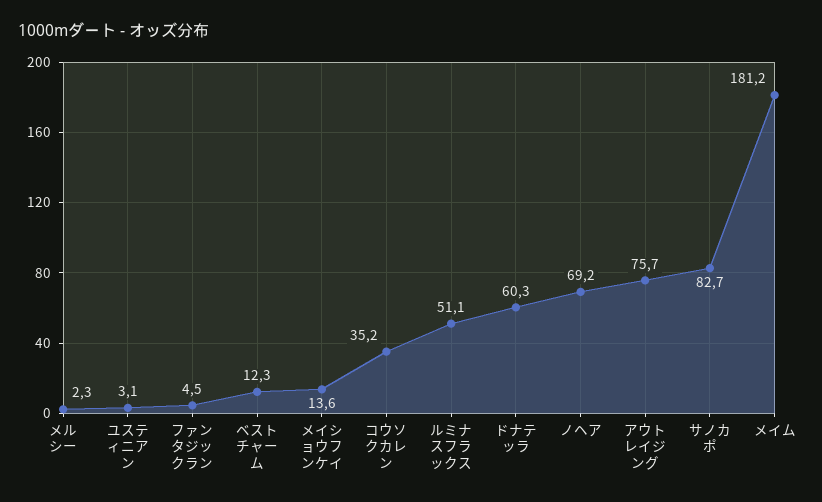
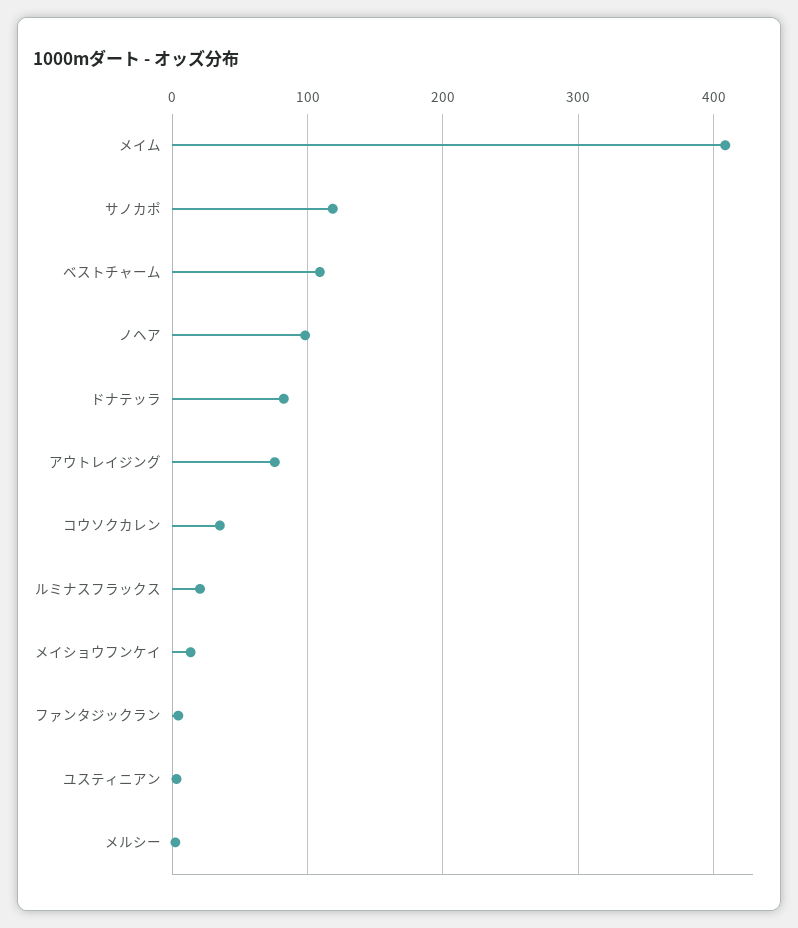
ベストチャーム: 12.3 -> 110
ルミナスフラックス: 51.1 -> 20
ドナテッラ: 60.3 -> 80
ノヘア: 69.2 -> 100
サノカポ: 82.7 -> 120
メイム: 181.2 -> 410

